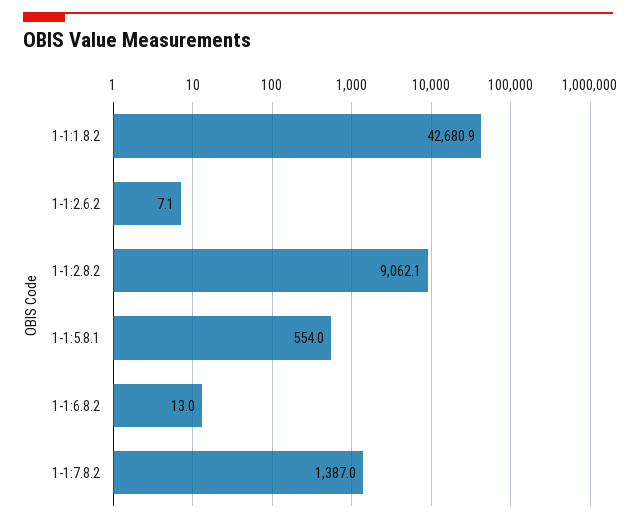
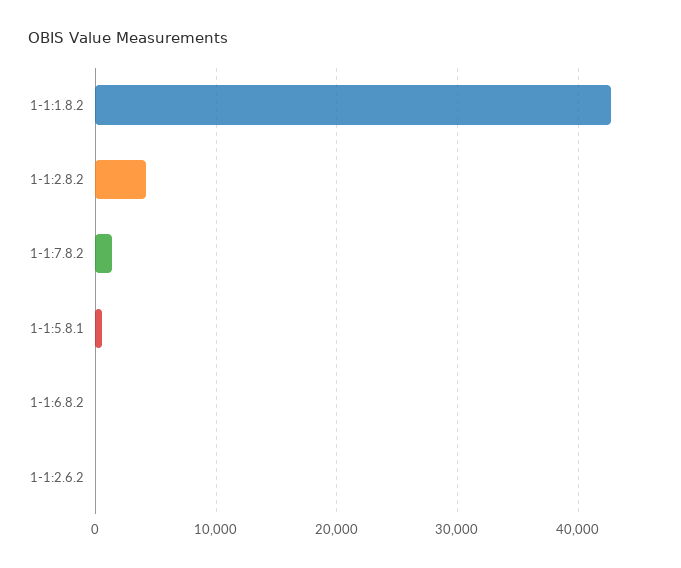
1-1:2.8.2: 9062.1 -> 4000

